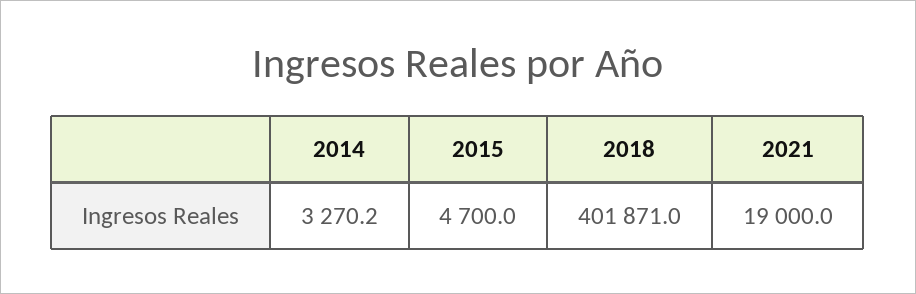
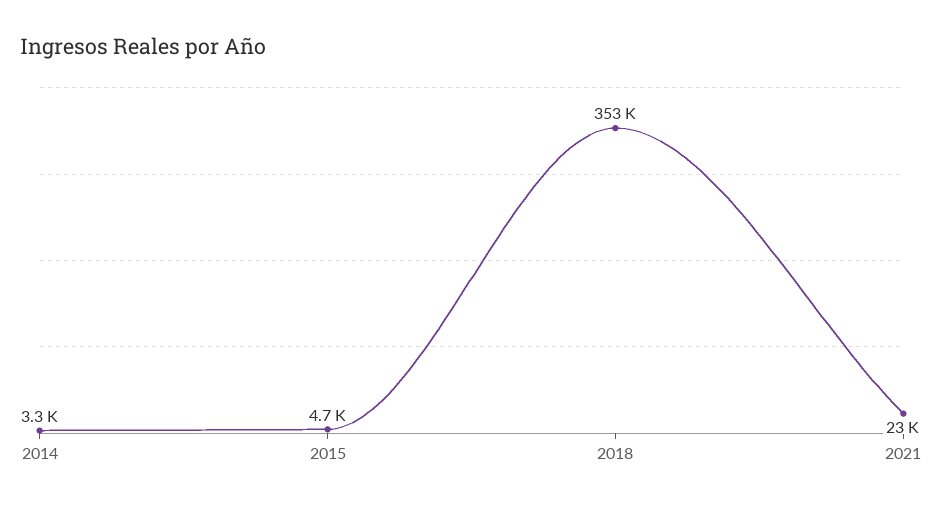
2018: 401871 -> 353000
2021: 19000 -> 23000

